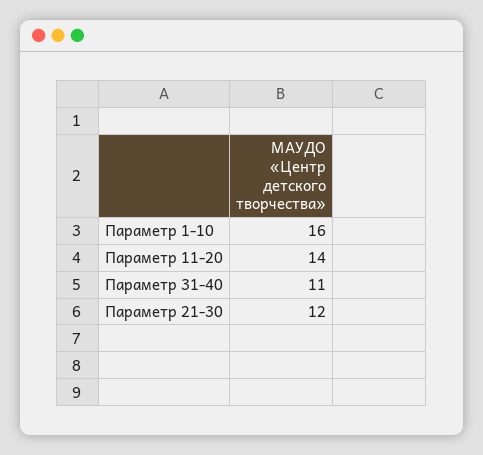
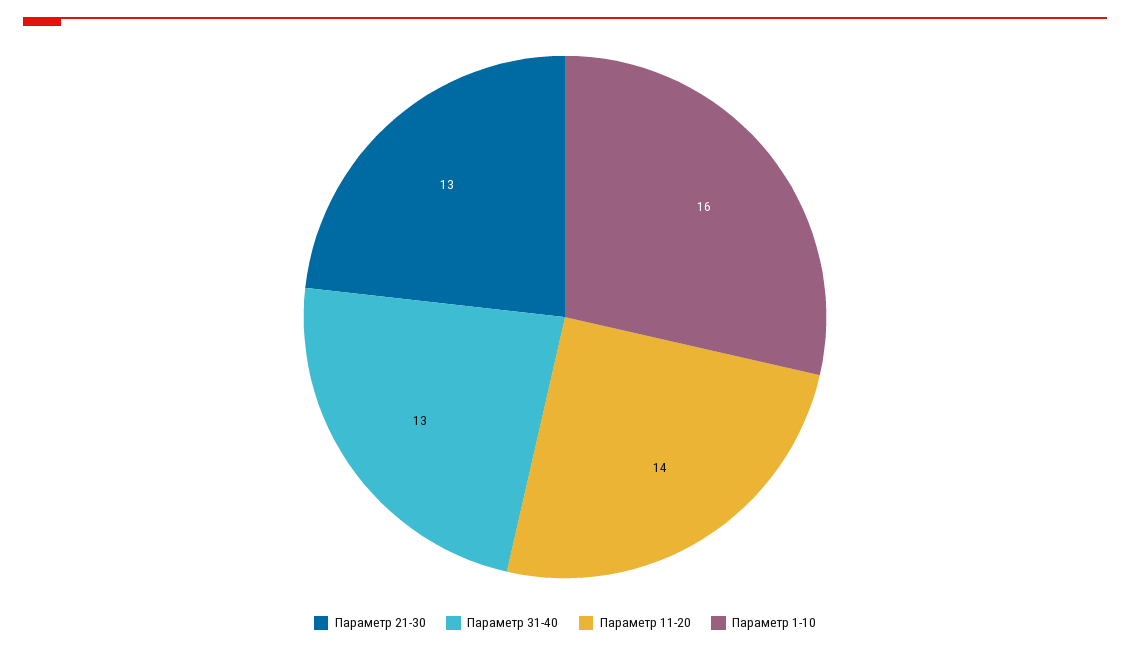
Параметр 31-40: 11 -> 13
Параметр 21-30: 12 -> 13

